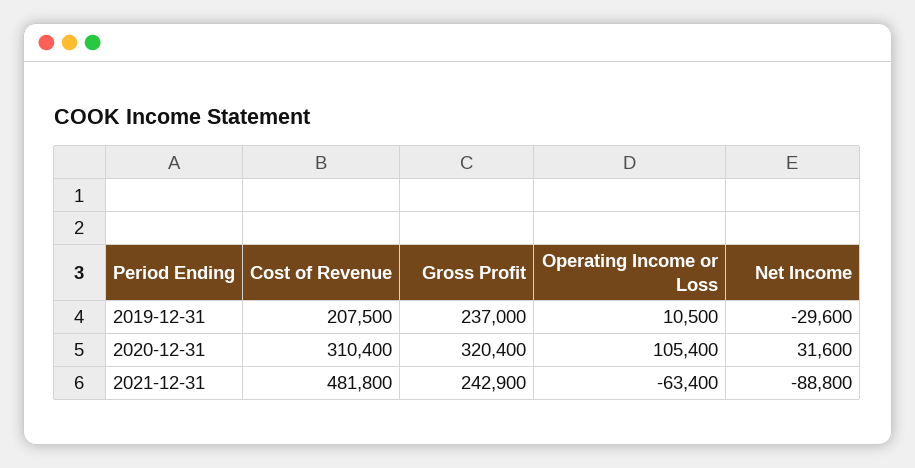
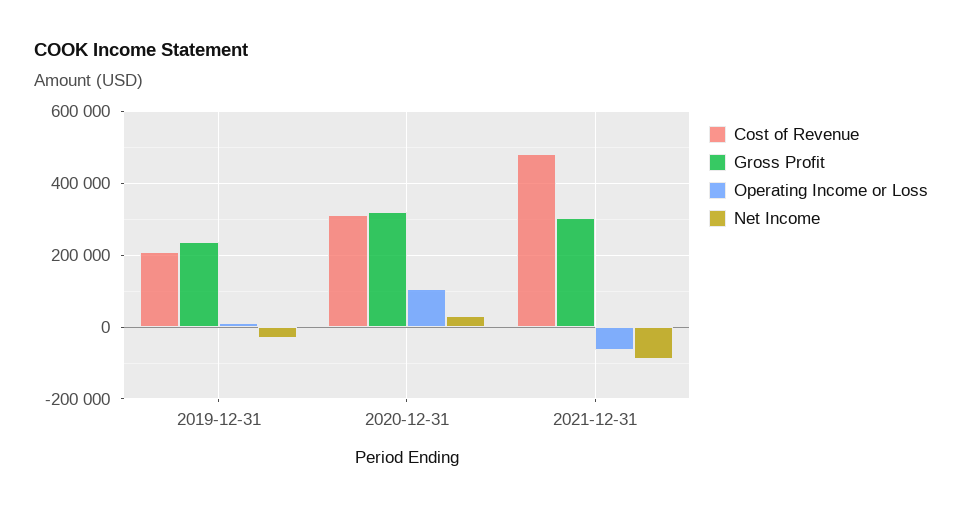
Gross Profit, 2021-12-31: 242900 -> 300000

